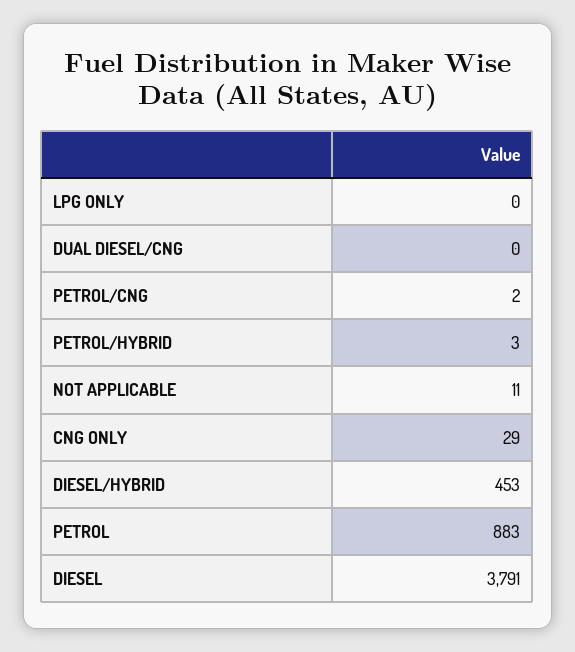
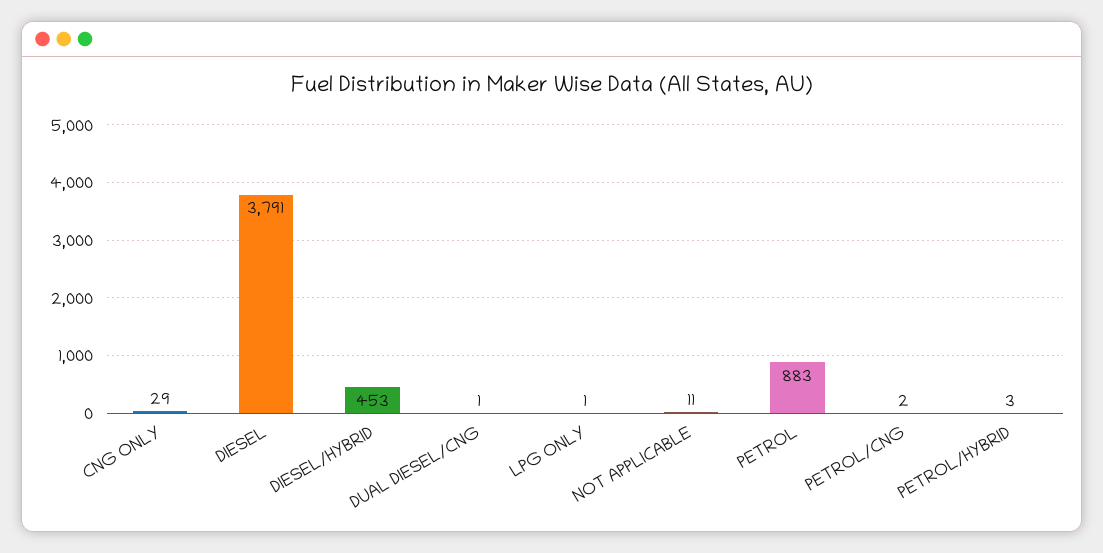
LPG ONLY: 0 -> 1
DUAL DIESEL/CNG: 0 -> 1

